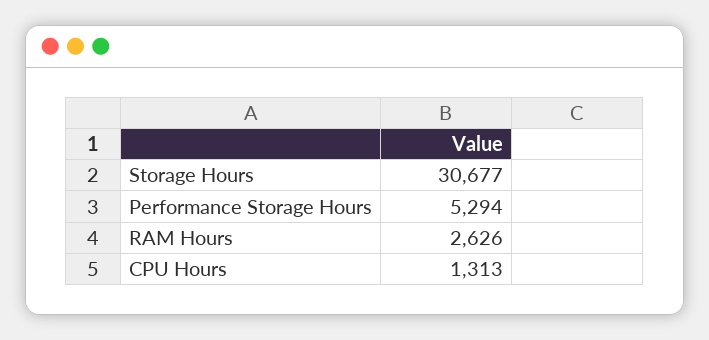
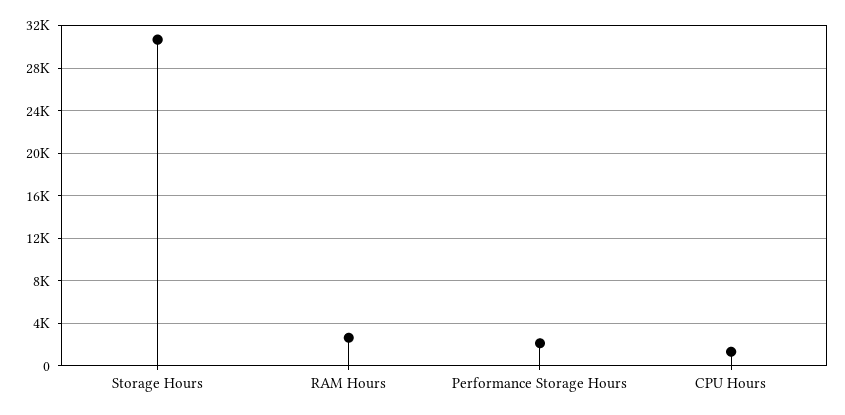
Performance Storage Hours: 5294 -> 2000

